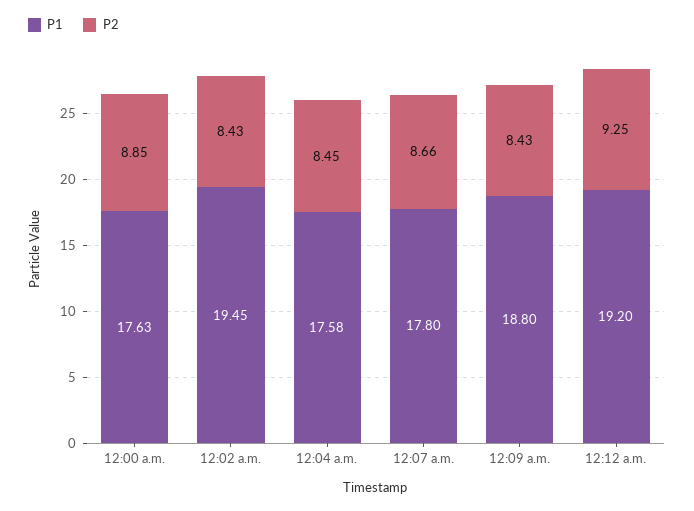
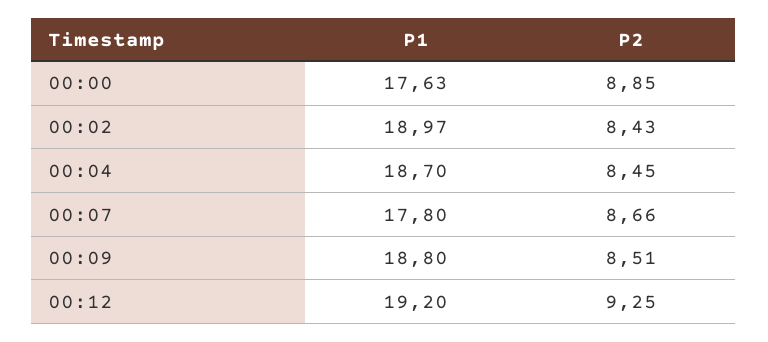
P1, 12:02 a.m.: 19.45 -> 18.97
P1, 12:04 a.m.: 17.58 -> 18.7
P2, 12:09 a.m.: 8.43 -> 8.51

